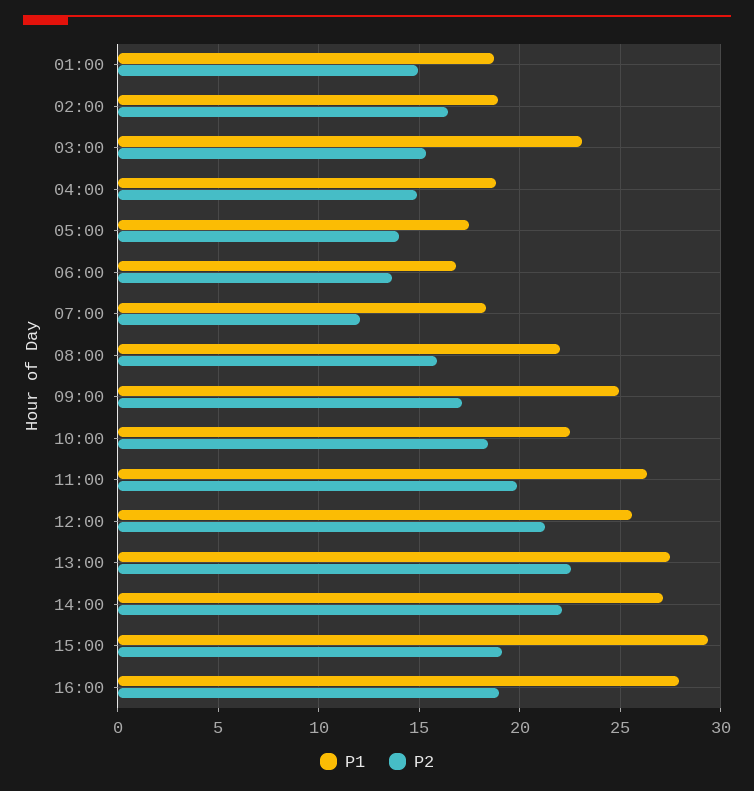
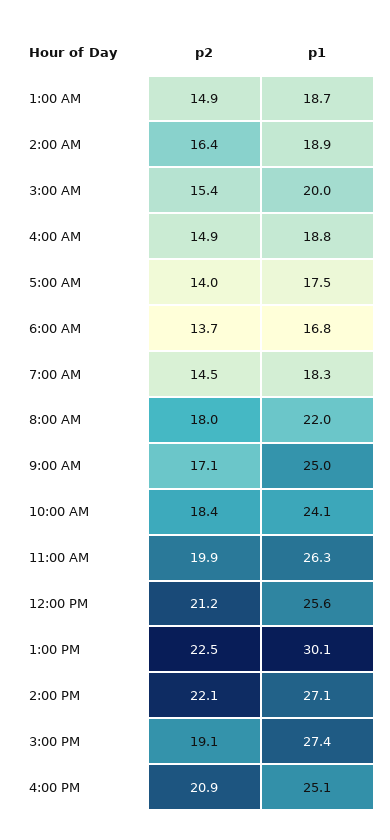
P1, 03:00: 23 -> 20
P2, 07:00: 12 -> 14.5
P2, 08:00: 16 -> 18
P1, 10:00: 22.5 -> 24.1
P1, 13:00: 27.5 -> 30.1
P1, 15:00: 29.5 -> 27.4
P1, 16:00: 28 -> 25.1
P2, 16:00: 19 -> 20.9

